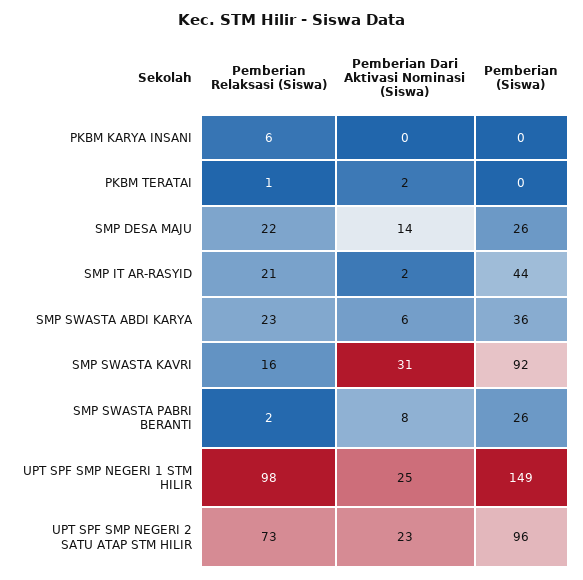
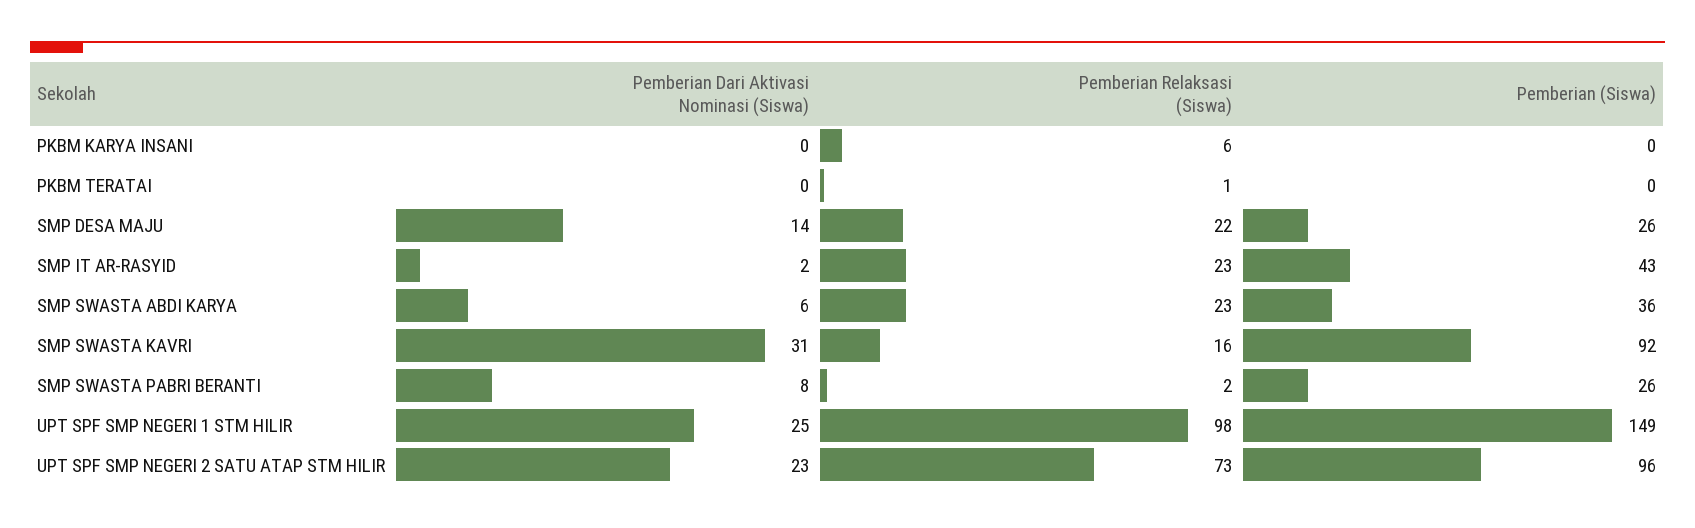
Pemberian Dari Aktivasi Nominasi (Siswa), PKBM TERATAI: 2 -> 0
Pemberian Relaksasi (Siswa), SMP IT AR-RASYID: 21 -> 23
Pemberian (Siswa), SMP IT AR-RASYID: 44 -> 43

